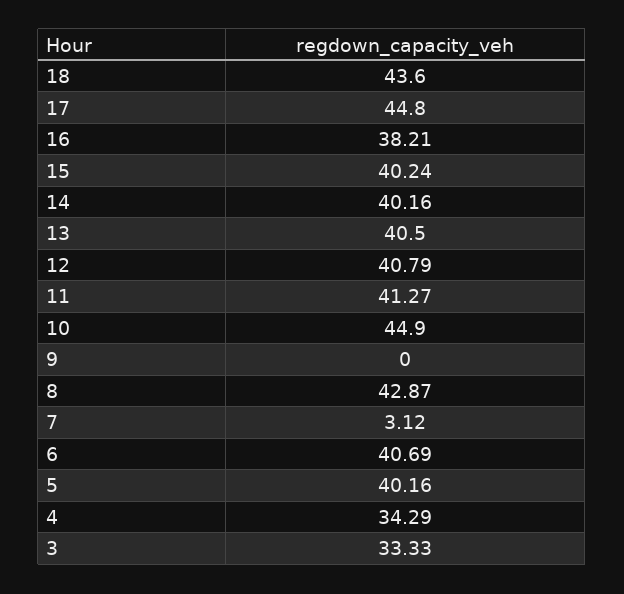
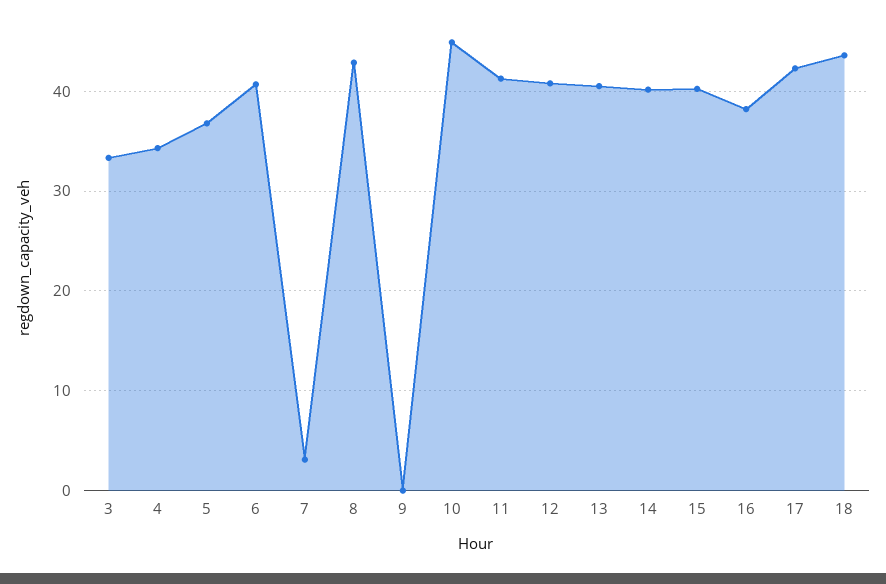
17: 44.8 -> 42
5: 40.16 -> 37

